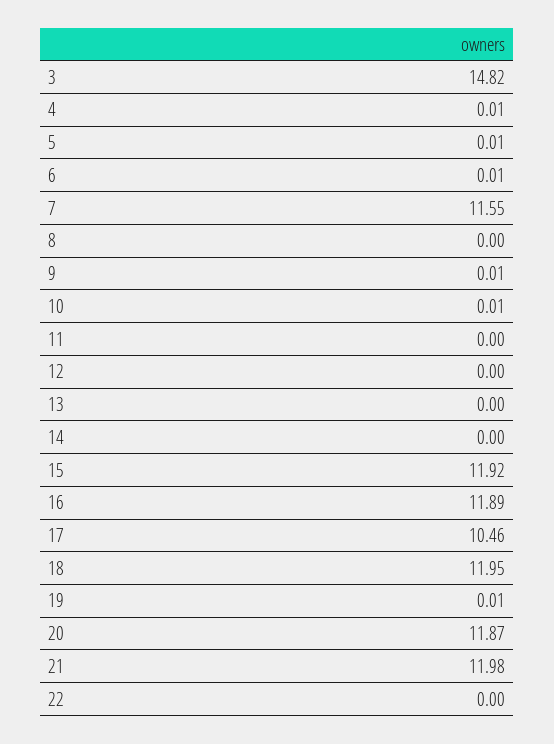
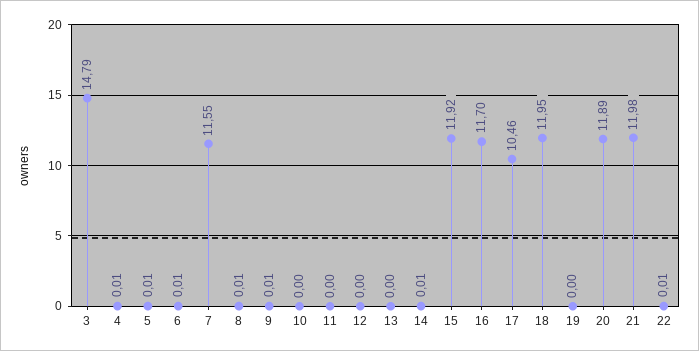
3: 14.82 -> 14.79
8: 0 -> 0.01
10: 0.01 -> 0
14: 0 -> 0.01
16: 11.89 -> 11.7
19: 0.01 -> 0
20: 11.87 -> 11.89
22: 0 -> 0.01

